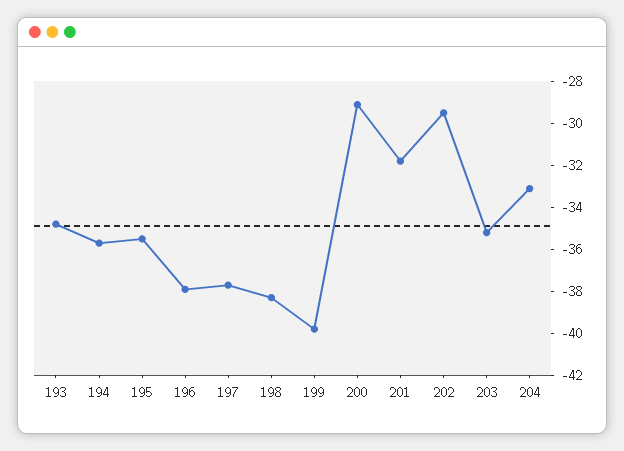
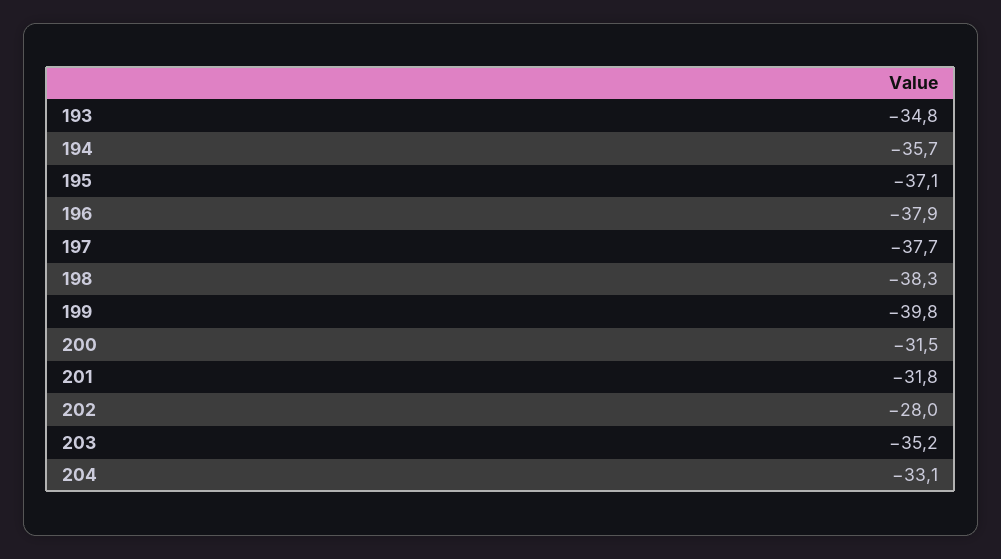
195: -35.5 -> -37.1
200: -29 -> -31.5
202: -29.5 -> -28

